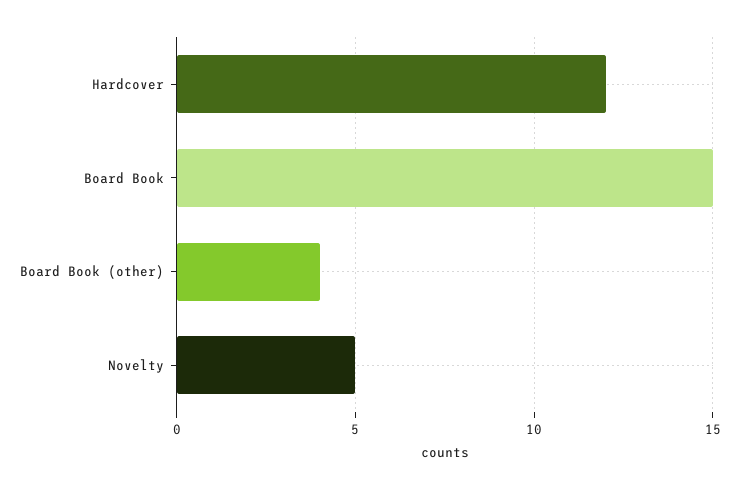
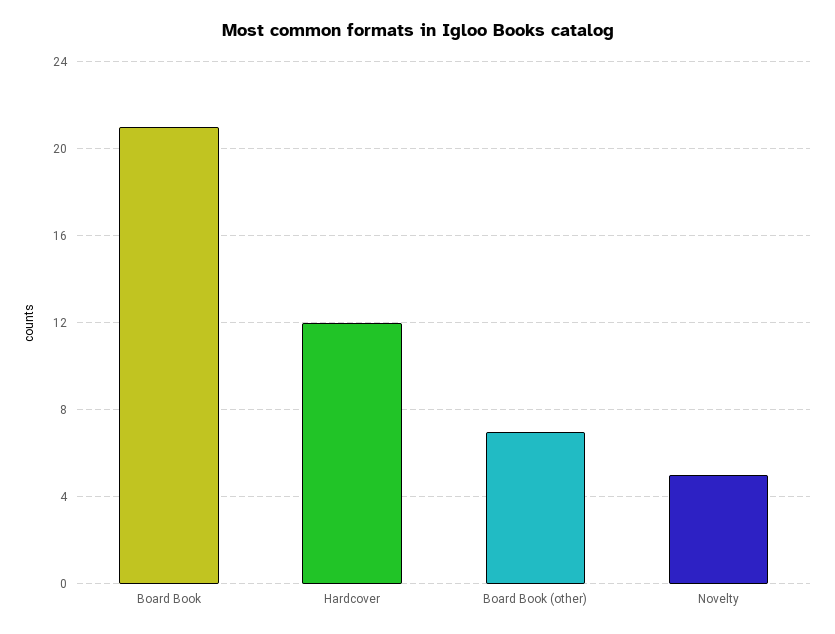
Board Book: 15 -> 21
Board Book (other): 4 -> 7

